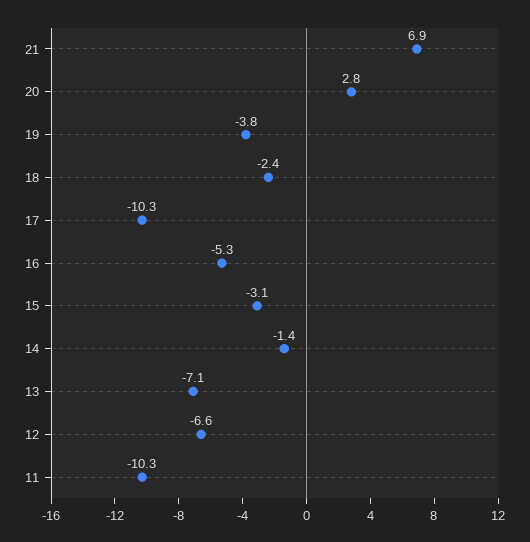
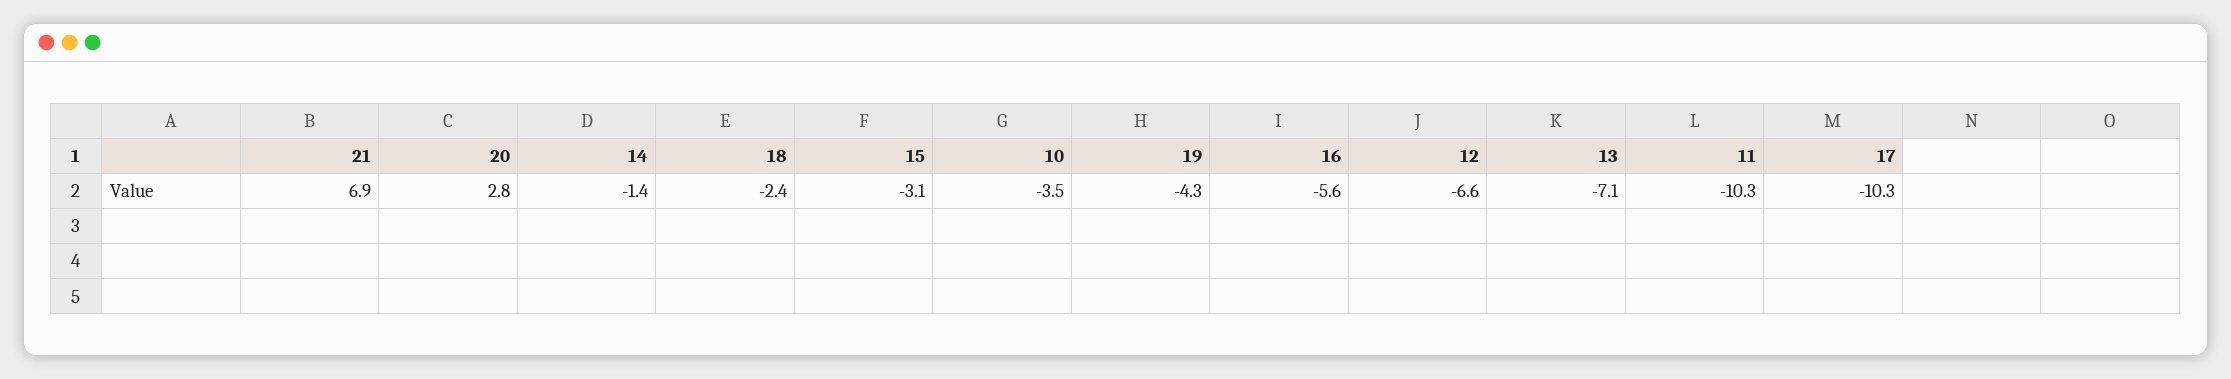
19: -3.8 -> -4.3
16: -5.3 -> -5.6
10: none -> -3.5

